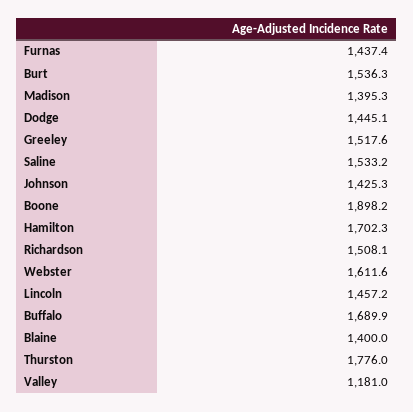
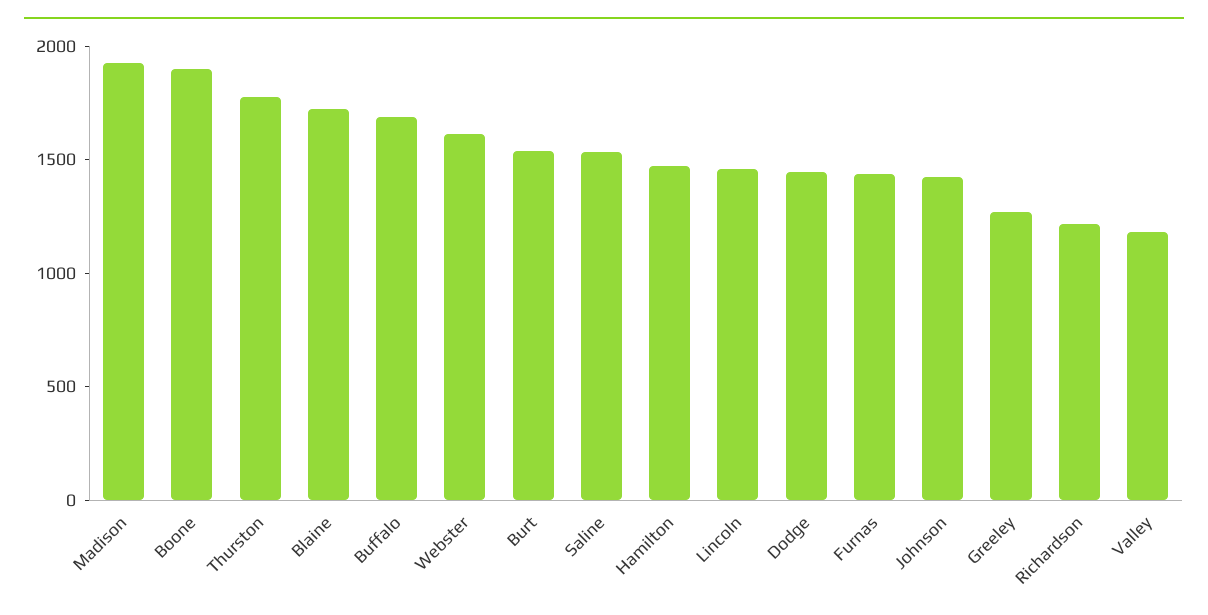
Madison: 1395.3 -> 1900
Greeley: 1517.6 -> 1300
Hamilton: 1702.3 -> 1500
Richardson: 1508.1 -> 1200
Blaine: 1400 -> 1700

